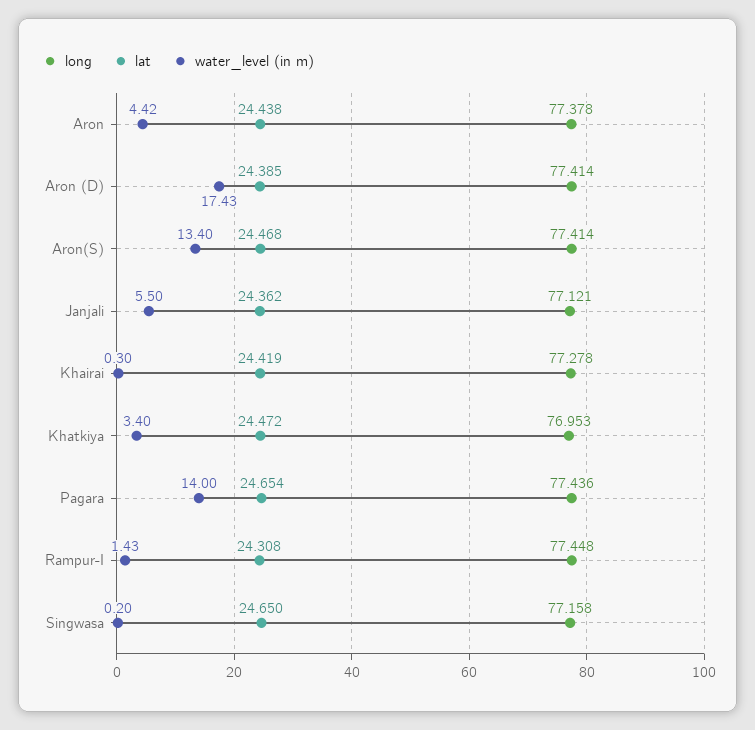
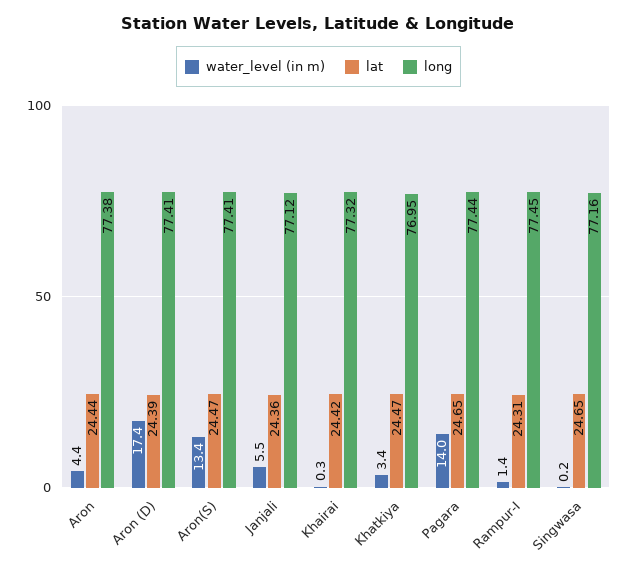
long, Khairai: 77.278 -> 77.32

